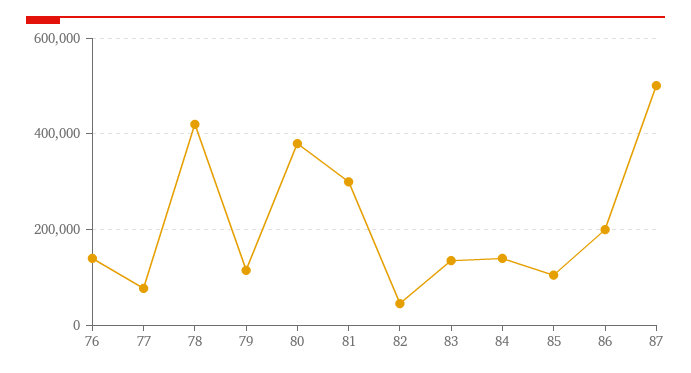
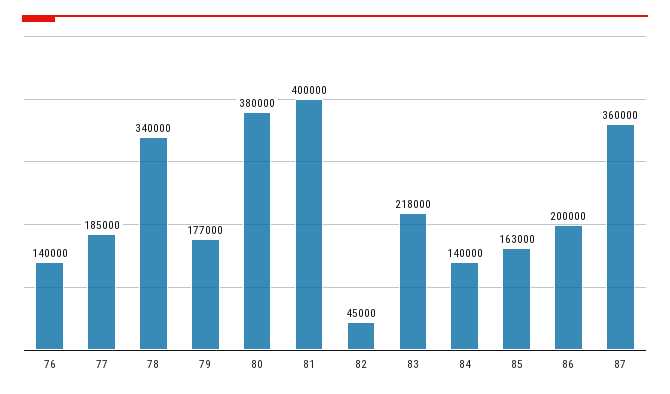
77: 80000 -> 185000
78: 420000 -> 340000
79: 120000 -> 177000
81: 300000 -> 400000
83: 140000 -> 218000
85: 100000 -> 163000
87: 500000 -> 360000

